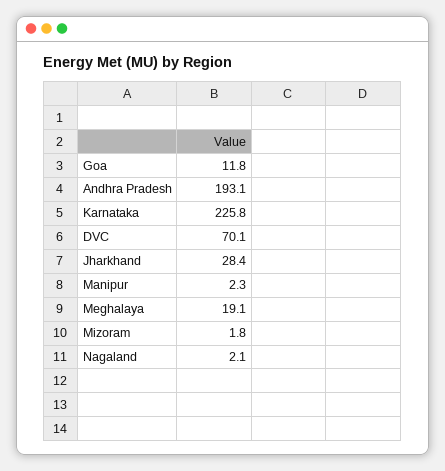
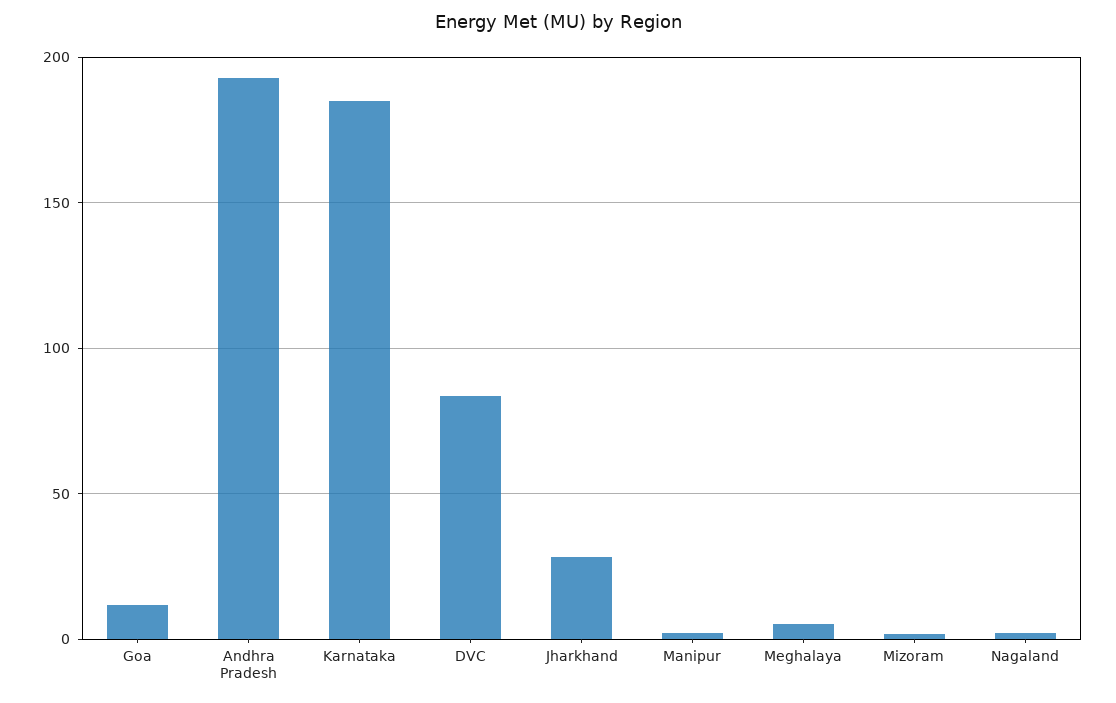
Karnataka: 225.8 -> 185
DVC: 70.1 -> 85
Meghalaya: 19.1 -> 5

